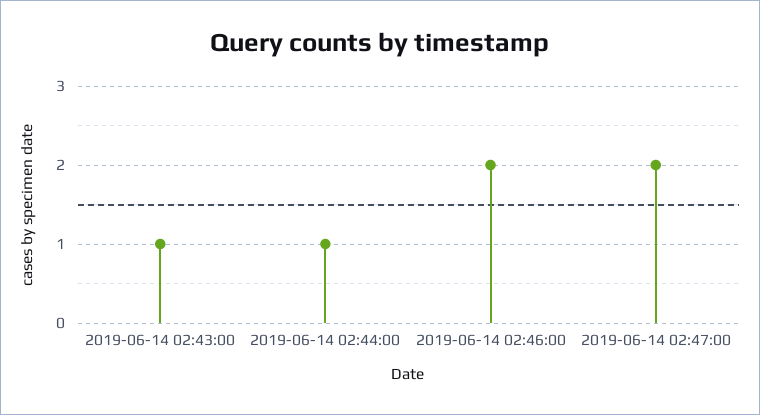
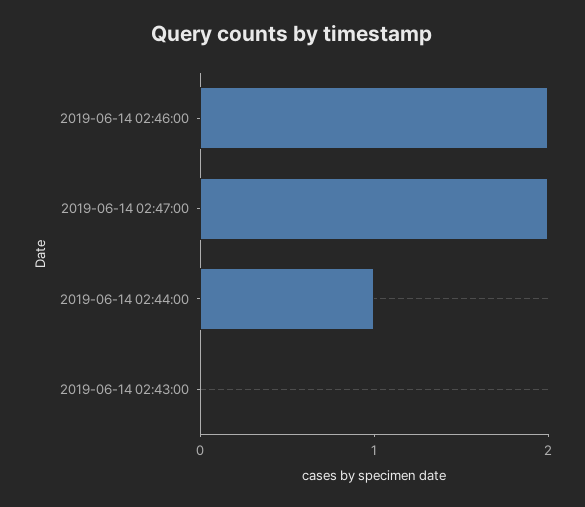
2019-06-14 02:43:00: 1 -> 0

